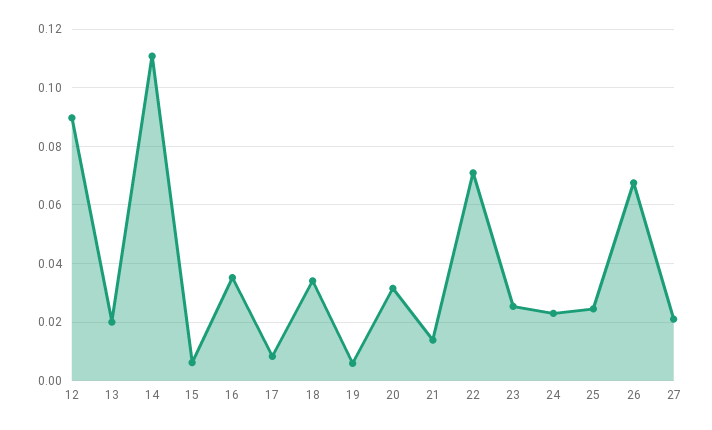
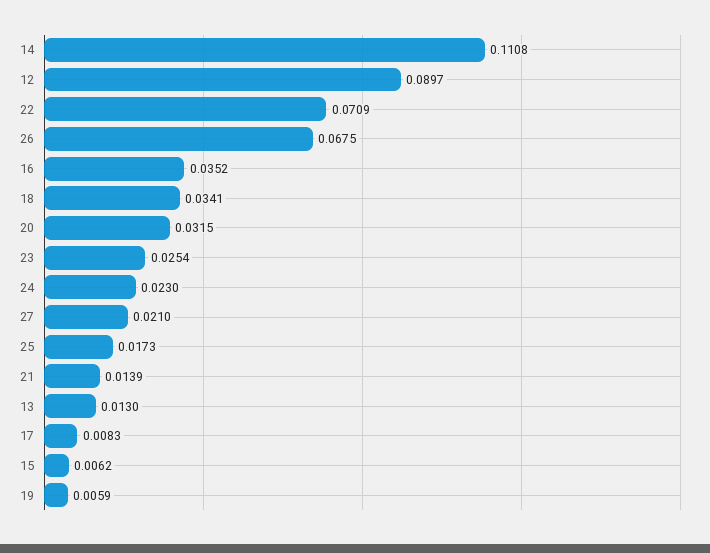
13: 0.02 -> 0.013
25: 0.025 -> 0.0173

